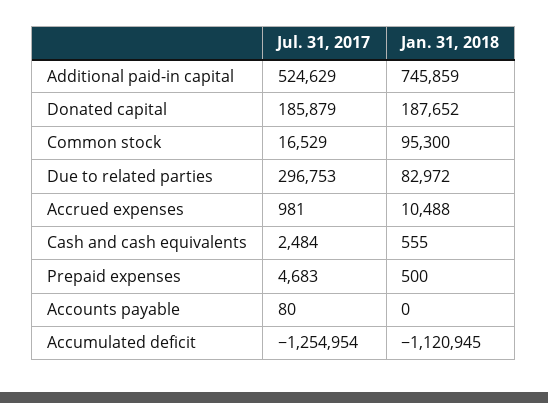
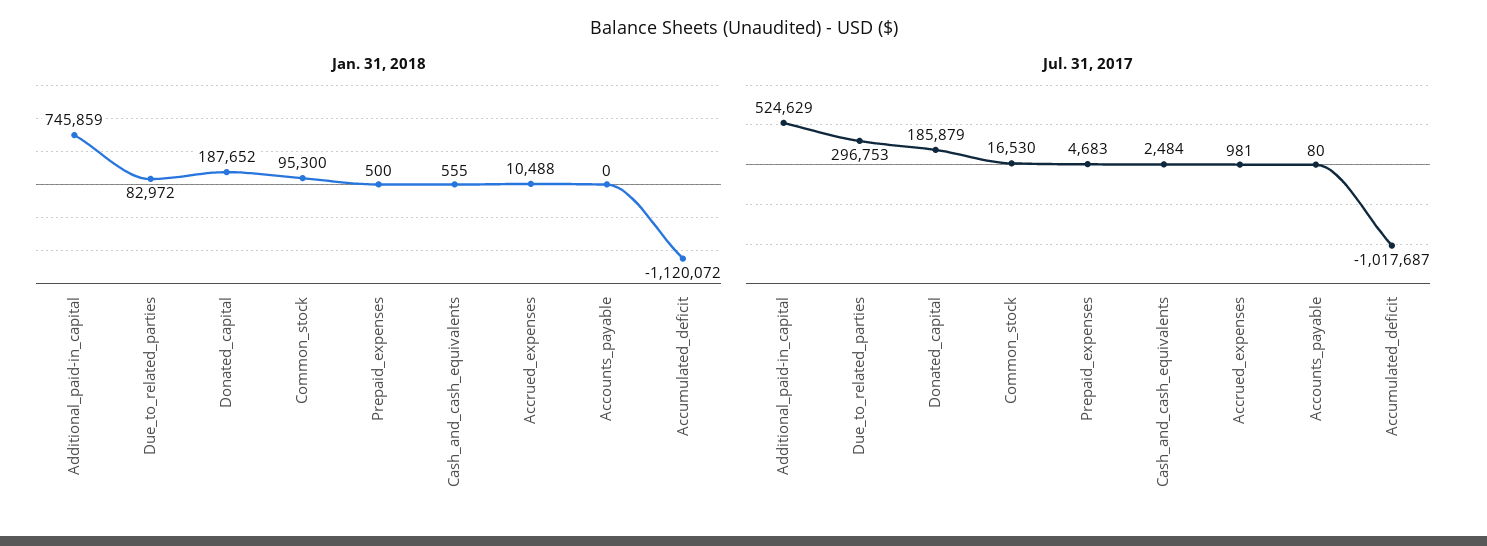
Jul. 31, 2017, Common stock: 16529 -> 16530
Jul. 31, 2017, Accumulated deficit: -1254954 -> -1017687
Jan. 31, 2018, Accumulated deficit: -1120945 -> -1120072

